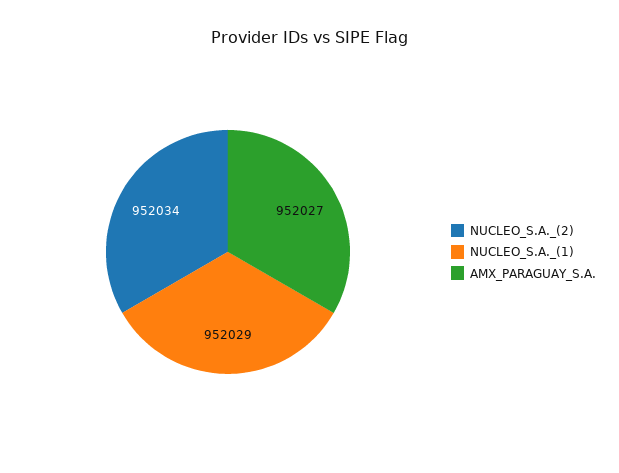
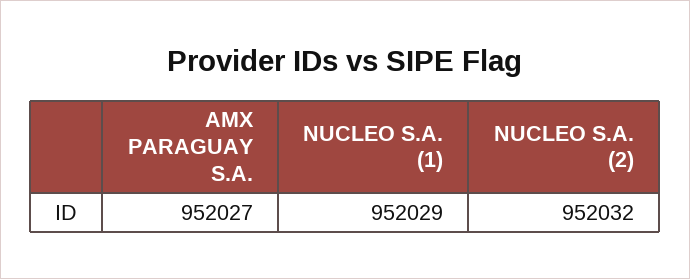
NUCLEO_S.A._(2): 952034 -> 952032

